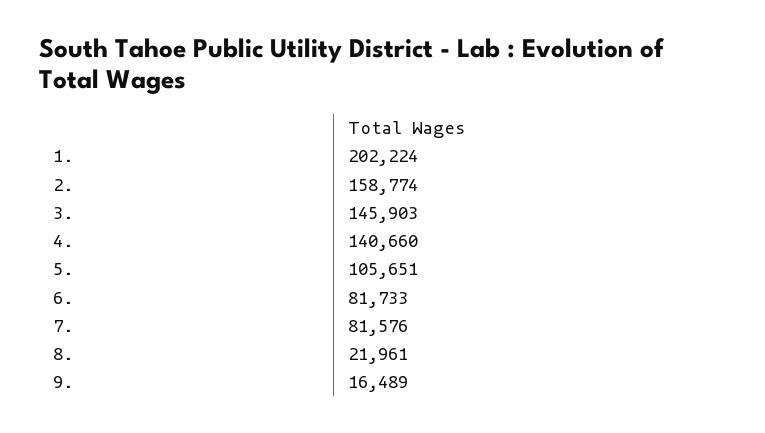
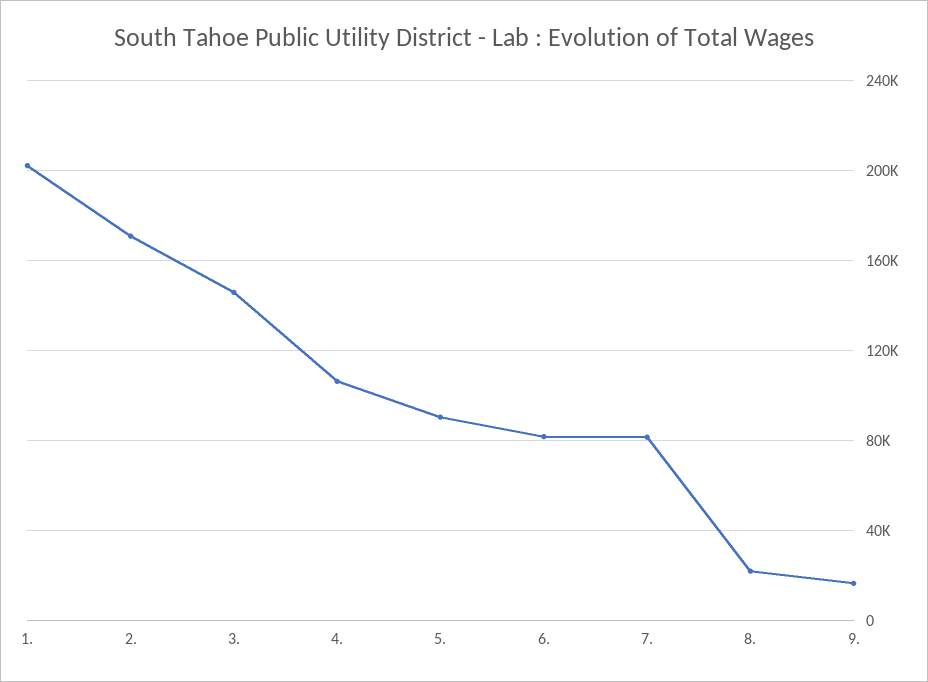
2.: 158774 -> 170000
4.: 140660 -> 105000
5.: 105651 -> 90000

